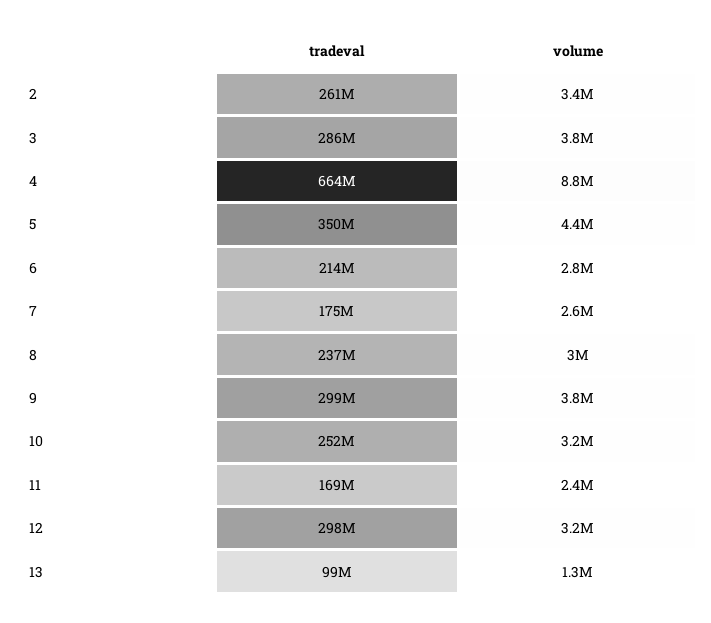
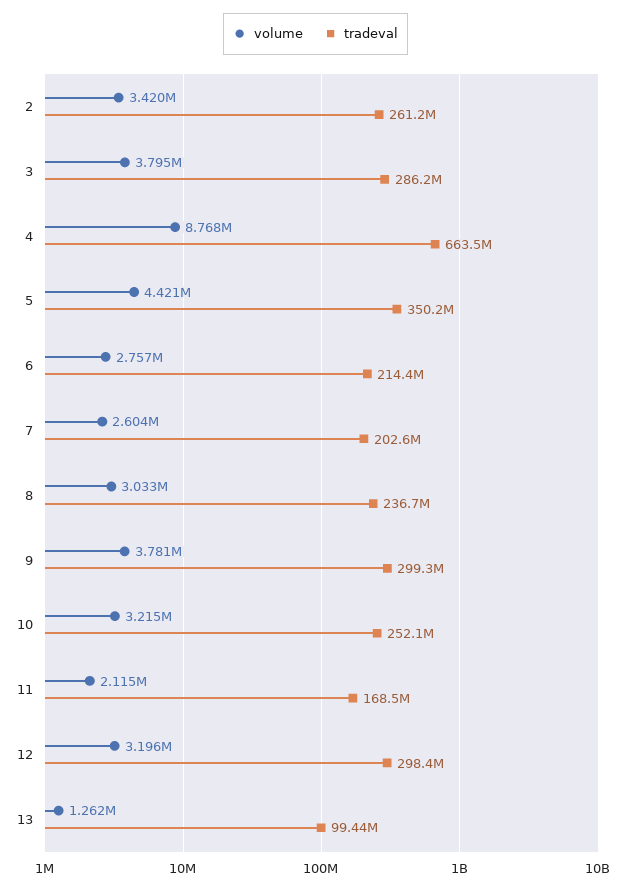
tradeval, 7: 175000000 -> 202600000
volume, 11: 2400000 -> 2115000

